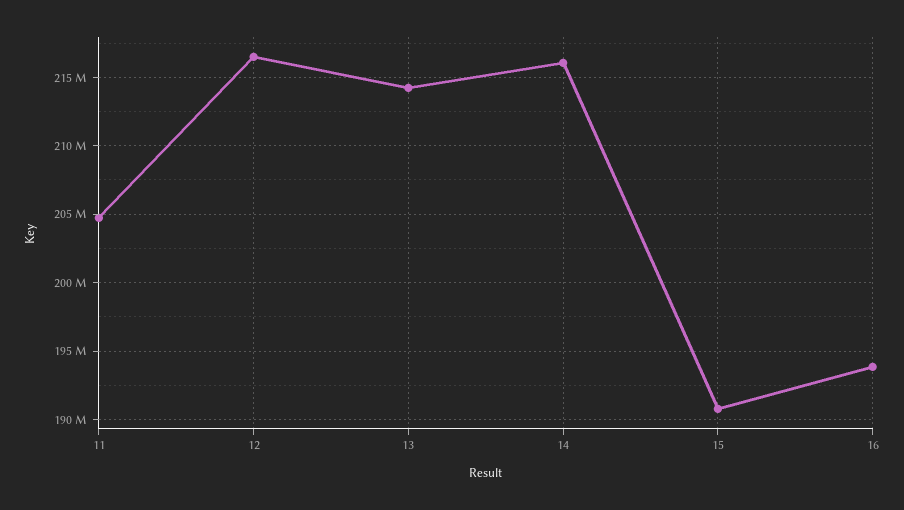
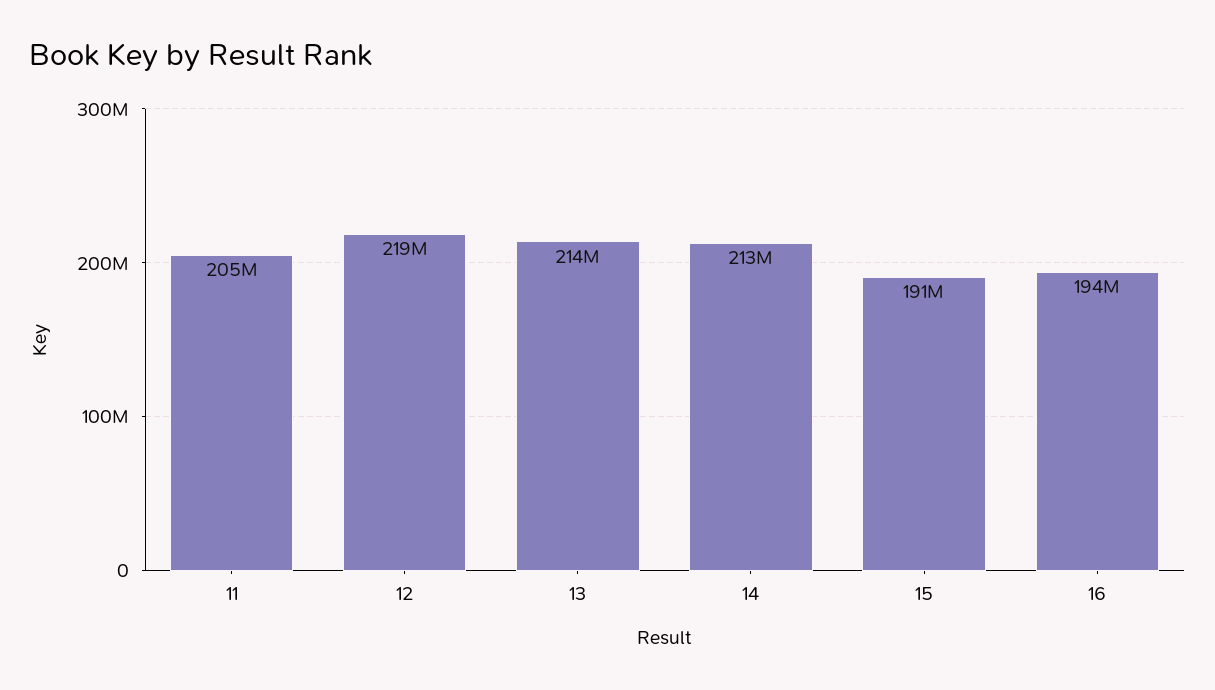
12: 216500000 -> 219000000
14: 216000000 -> 213000000

